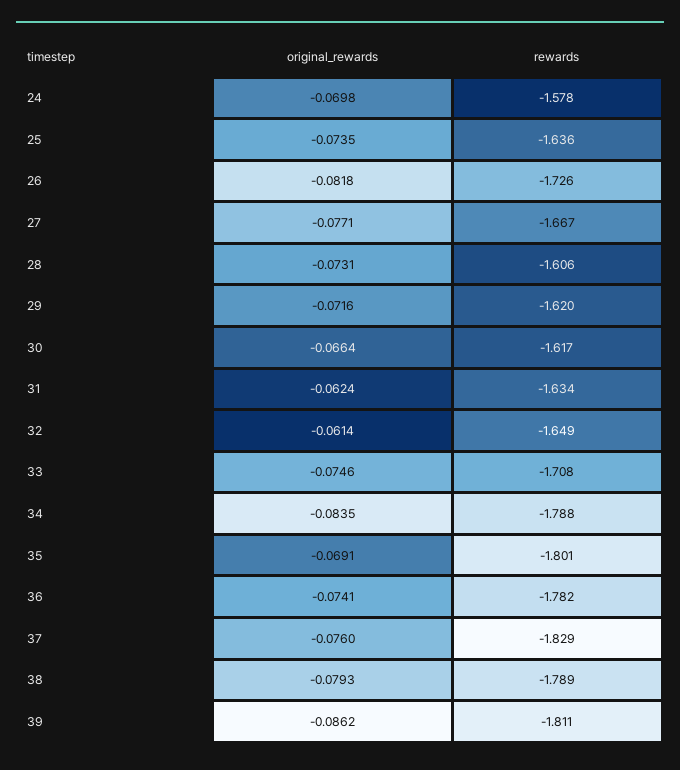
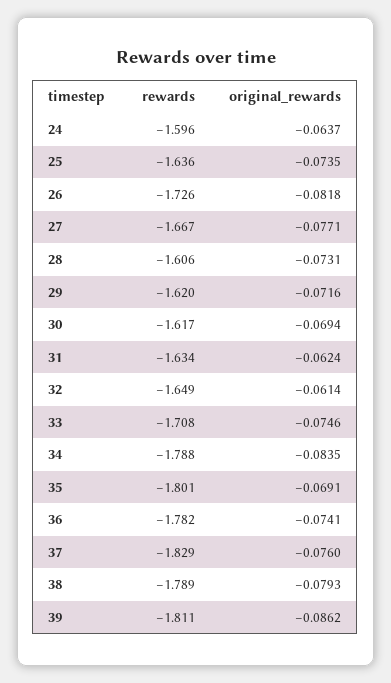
original_rewards, 24: -0.0698 -> -0.0637
rewards, 24: -1.578 -> -1.596
original_rewards, 30: -0.0664 -> -0.0694

